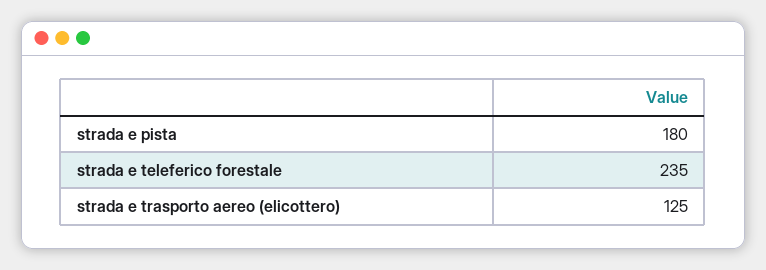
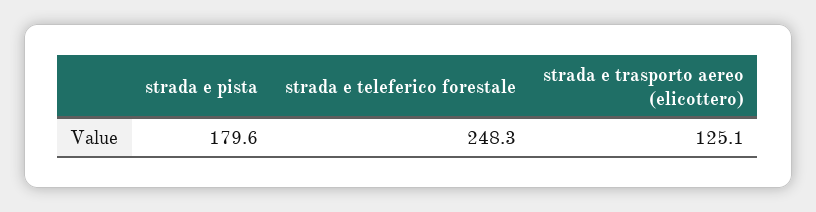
strada e teleferico forestale: 235 -> 248.3

